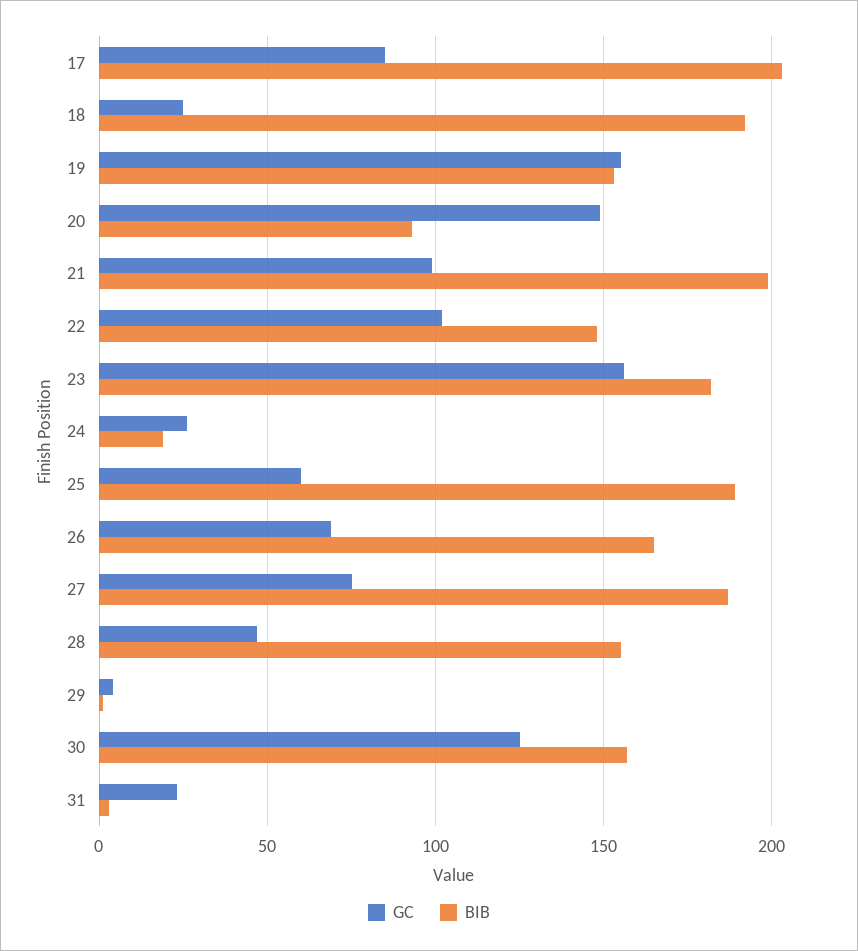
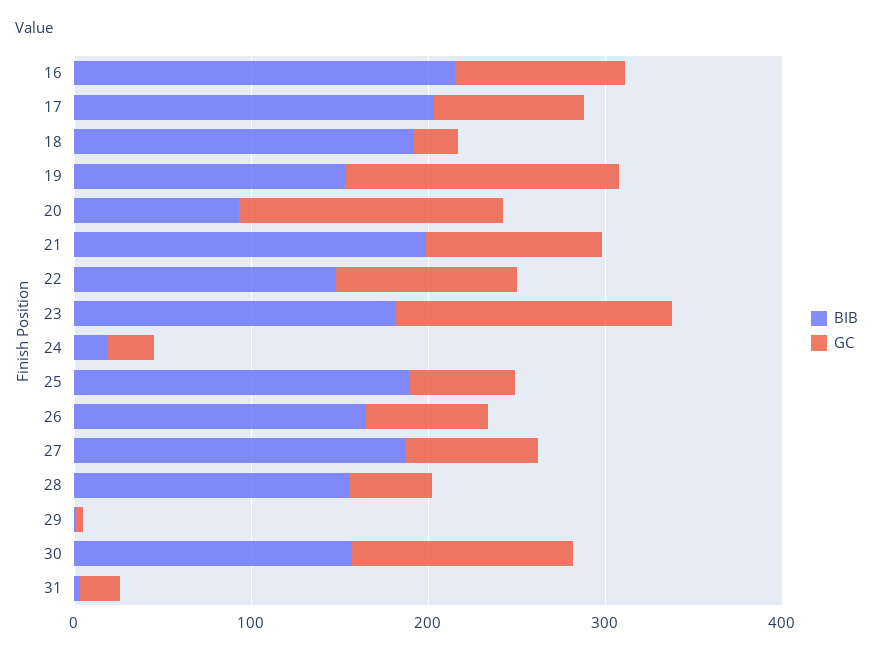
BIB, 16: none -> 220
GC, 16: none -> 100

